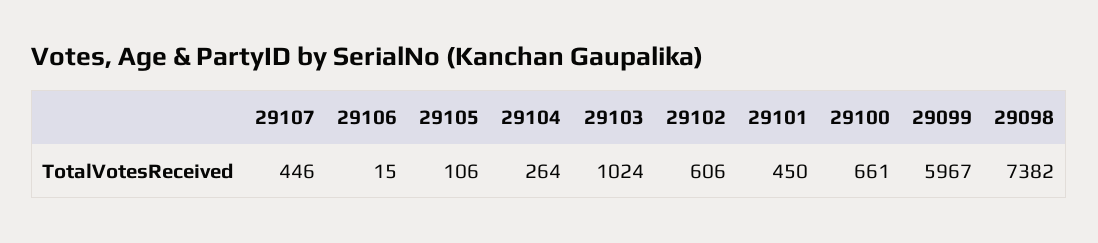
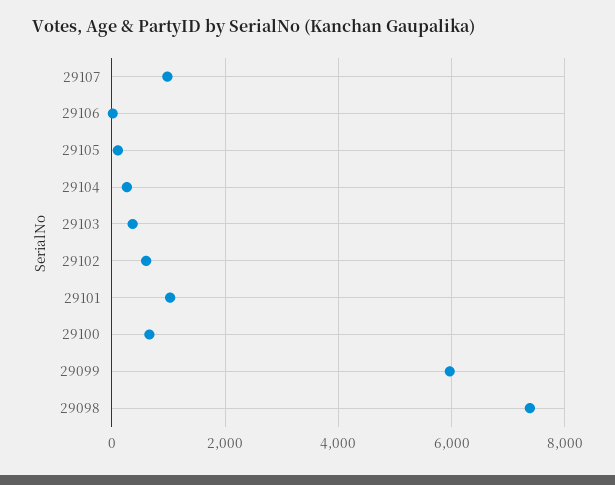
29107: 446 -> 1000
29103: 1024 -> 400
29101: 450 -> 1000

